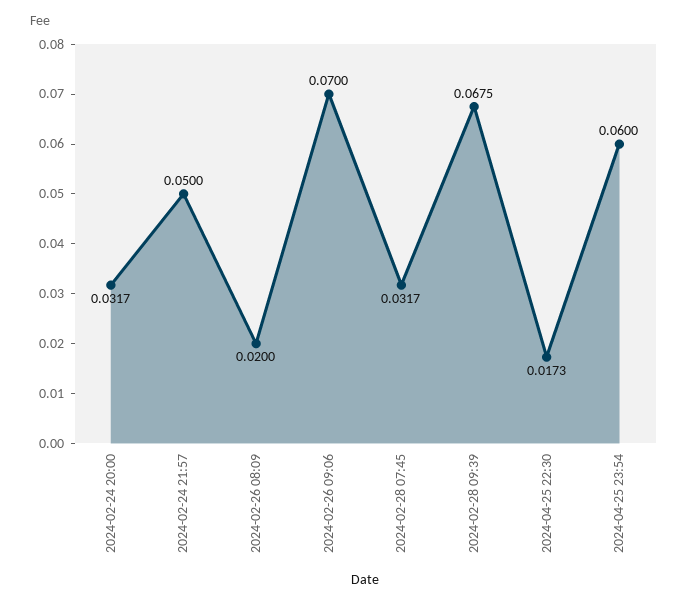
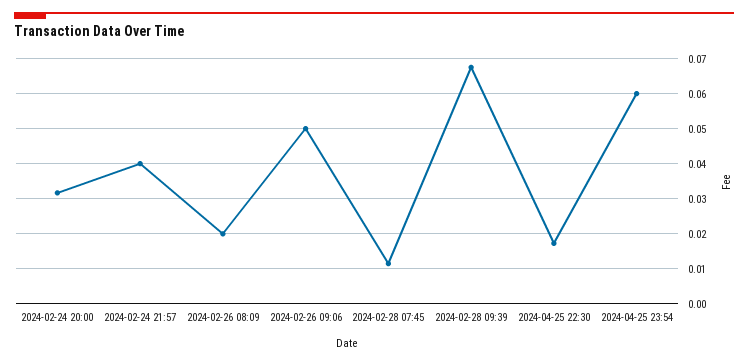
2024-02-24 21:57: 0.05 -> 0.04
2024-02-26 09:06: 0.07 -> 0.05
2024-02-28 07:45: 0.0317 -> 0.012

